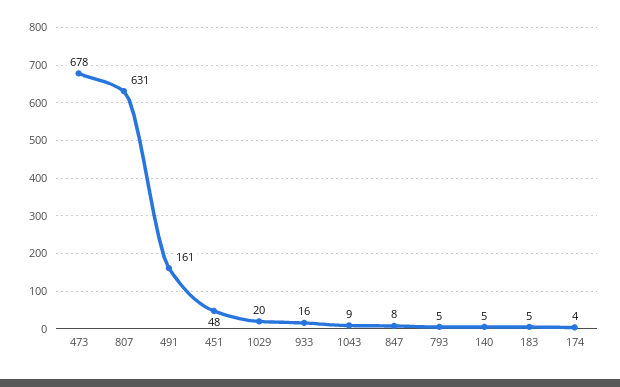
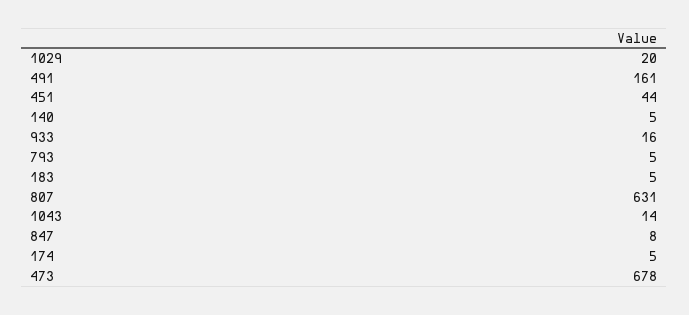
451: 48 -> 44
1043: 9 -> 14
174: 4 -> 5

